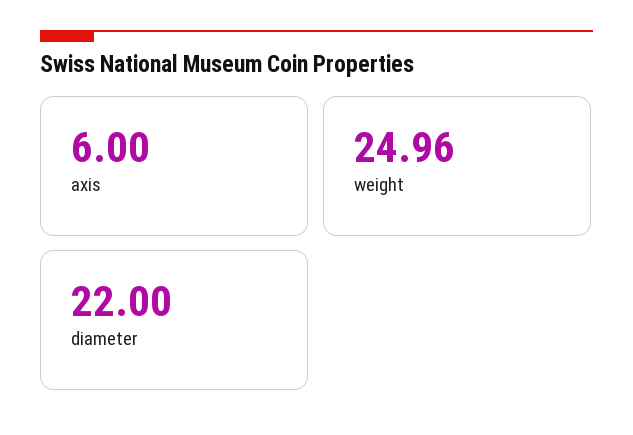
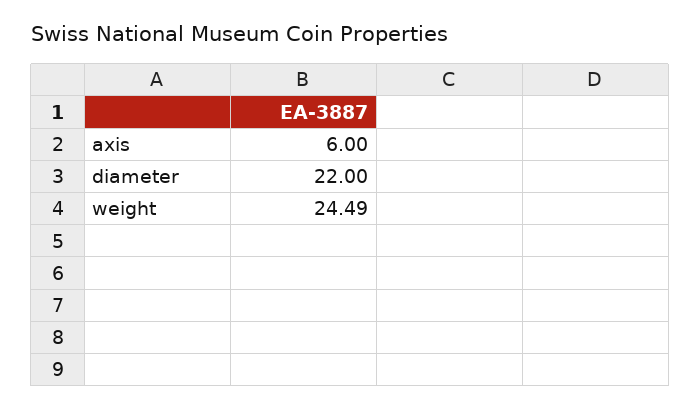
weight: 24.96 -> 24.49

